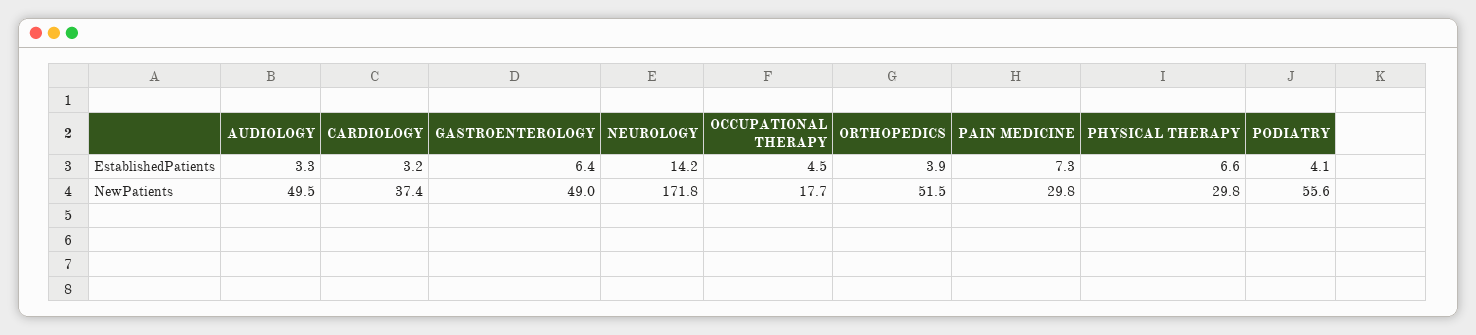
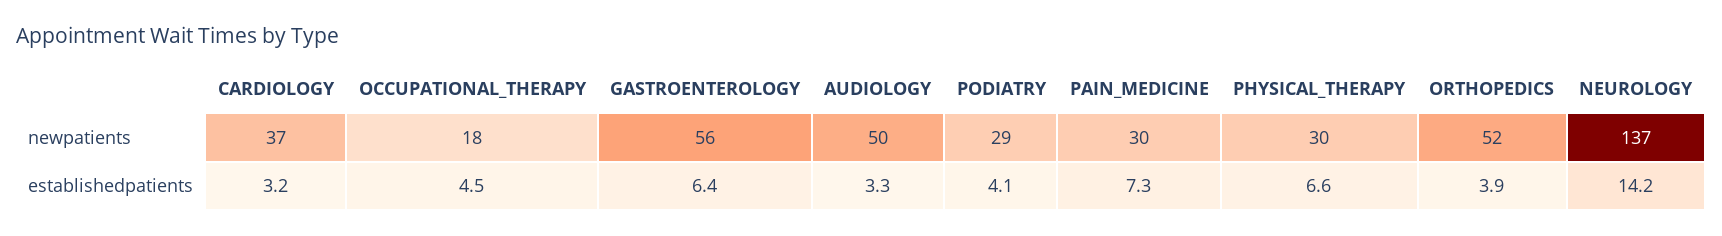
GASTROENTEROLOGY, NewPatients: 49 -> 56
NEUROLOGY, NewPatients: 171.8 -> 137
PODIATRY, NewPatients: 55.6 -> 29

